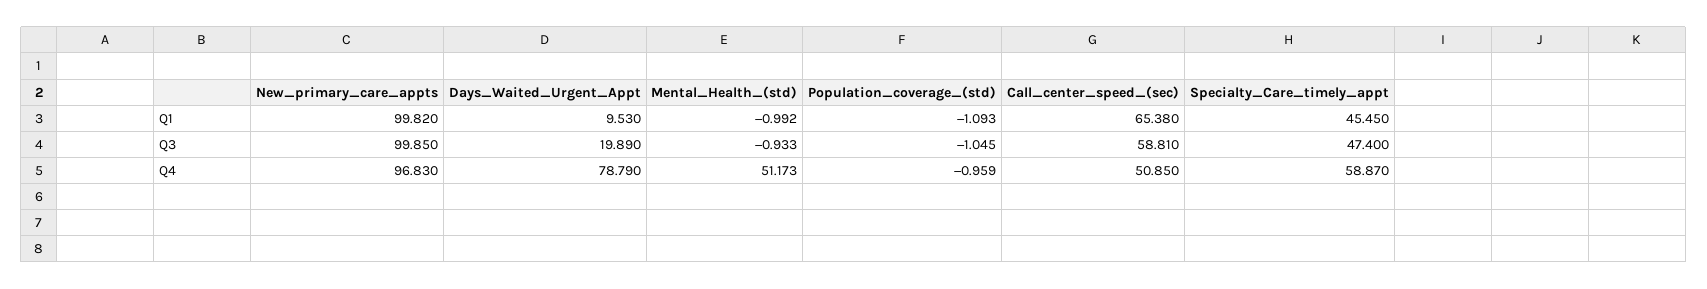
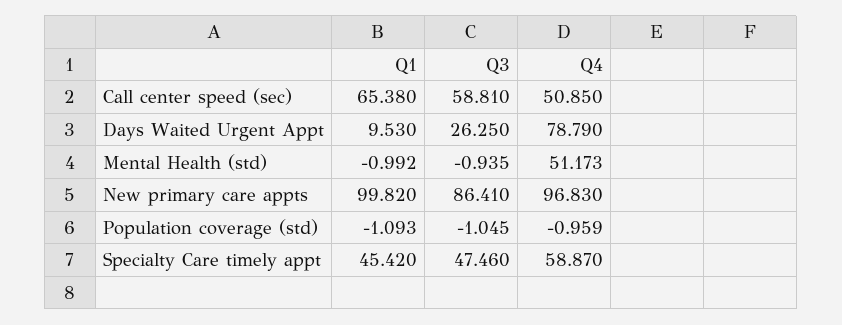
Specialty_Care_timely_appt, Q1: 45.45 -> 45.42
New_primary_care_appts, Q3: 99.85 -> 86.41
Days_Waited_Urgent_Appt, Q3: 19.89 -> 26.25
Mental_Health_(std), Q3: -0.933 -> -0.935
Specialty_Care_timely_appt, Q3: 47.4 -> 47.46

